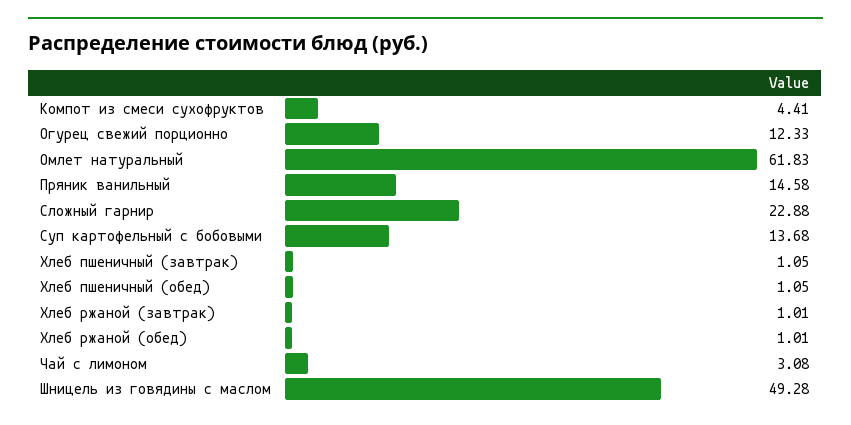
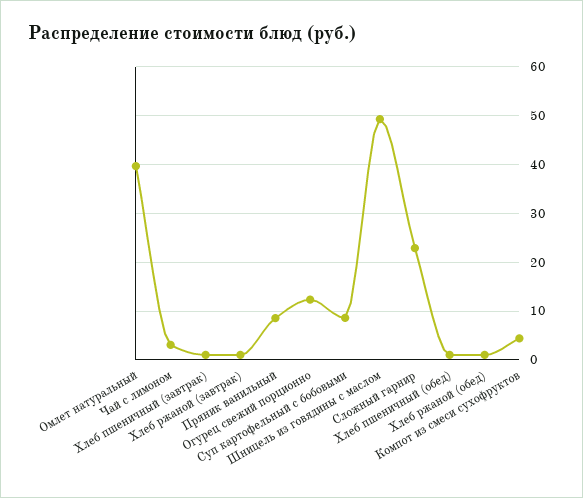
Омлет натуральный: 61.83 -> 40
Пряник ванильный: 14.58 -> 8
Суп картофельный с бобовыми: 13.68 -> 8

